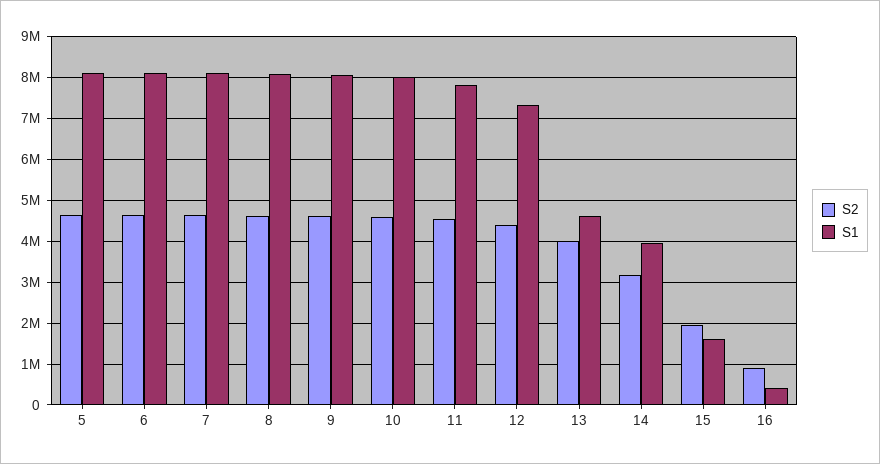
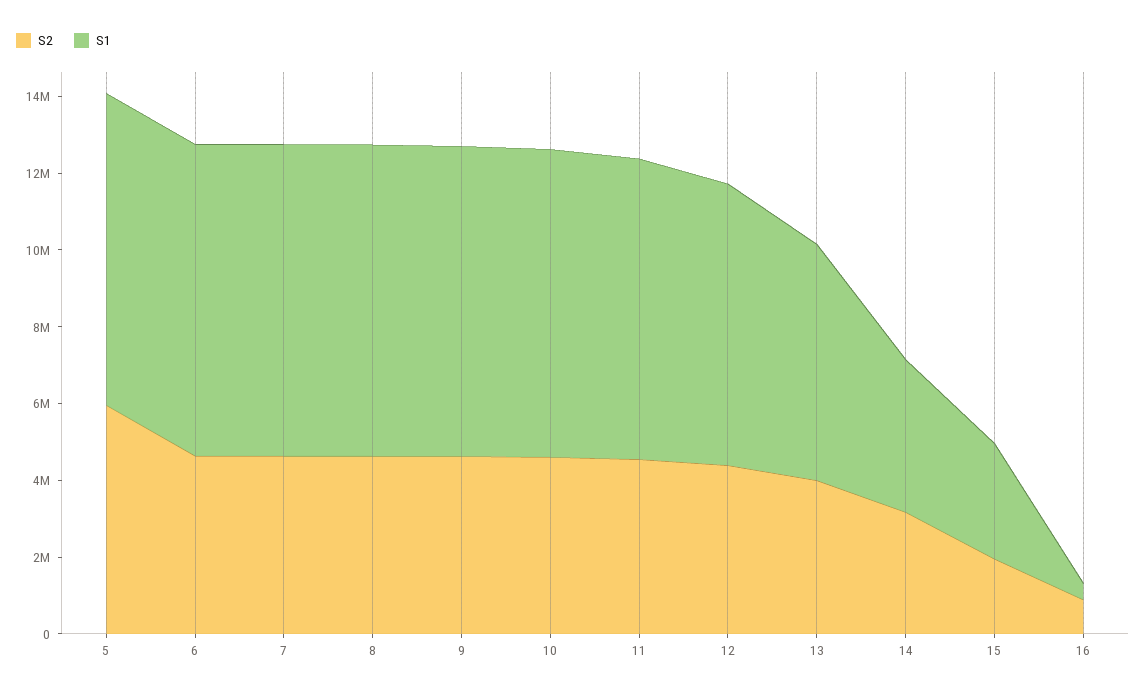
S2, 5: 4600000 -> 6000000
S1, 13: 4600000 -> 6000000
S1, 15: 1600000 -> 3000000

